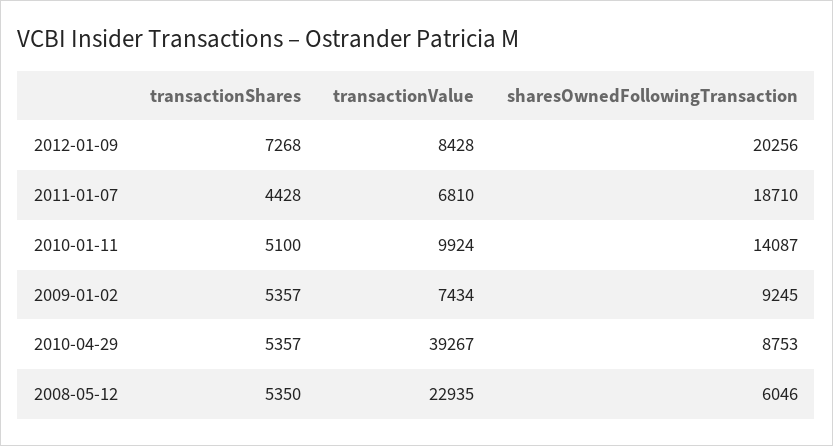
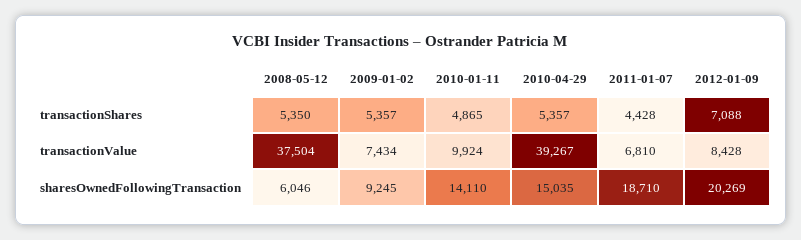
transactionShares, 2012-01-09: 7268 -> 7088
sharesOwnedFollowingTransaction, 2012-01-09: 20256 -> 20269
transactionShares, 2010-01-11: 5100 -> 4865
sharesOwnedFollowingTransaction, 2010-01-11: 14087 -> 14110
sharesOwnedFollowingTransaction, 2010-04-29: 8753 -> 15035
transactionValue, 2008-05-12: 22935 -> 37504

